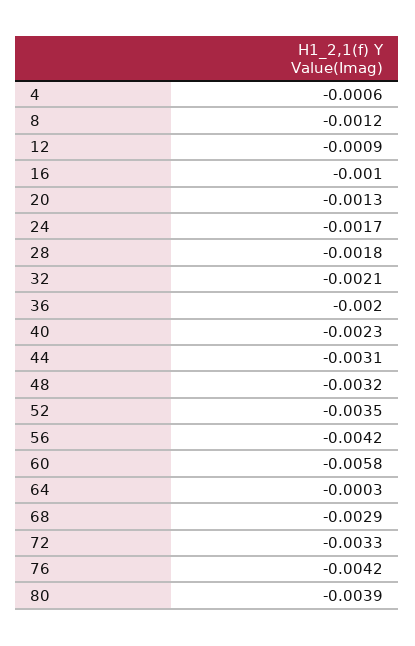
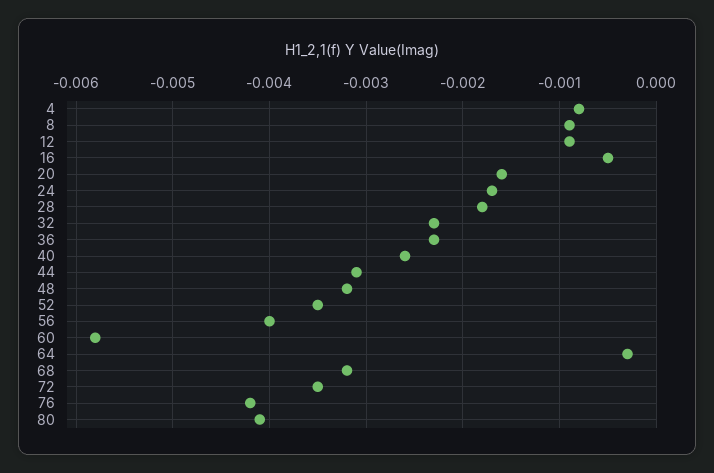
4: -0.0006 -> -0.0008
8: -0.0012 -> -0.0009
16: -0.001 -> -0.0005
20: -0.0013 -> -0.0016
32: -0.0021 -> -0.0023
36: -0.002 -> -0.0023
40: -0.0023 -> -0.0026
56: -0.0042 -> -0.004
68: -0.0029 -> -0.0032
72: -0.0033 -> -0.0035
80: -0.0039 -> -0.0041

